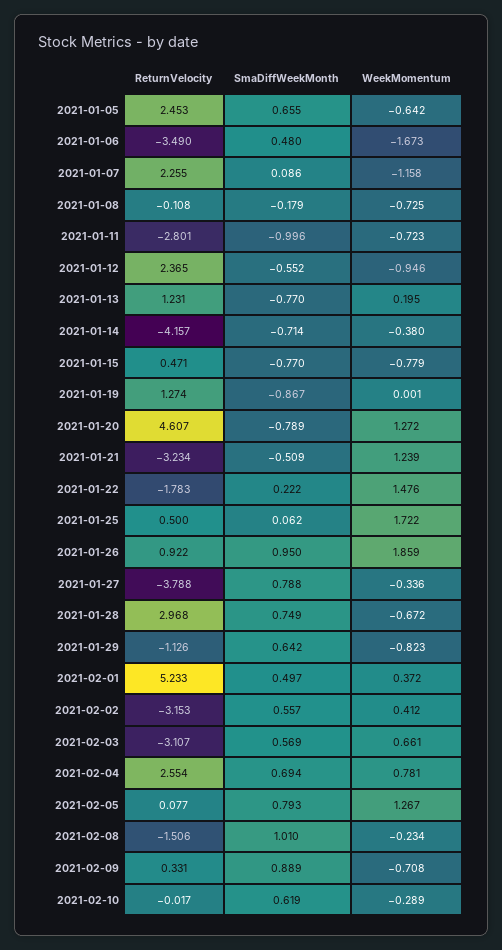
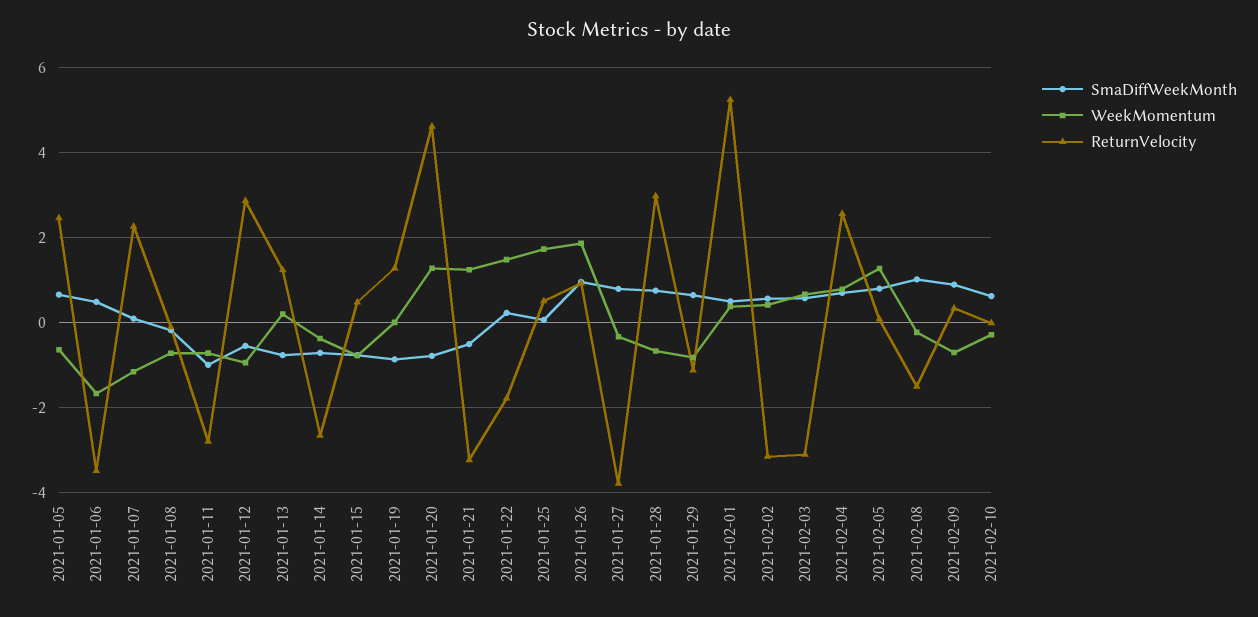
ReturnVelocity, 2021-01-12: 2.365 -> 2.8
ReturnVelocity, 2021-01-14: -4.157 -> -2.6

